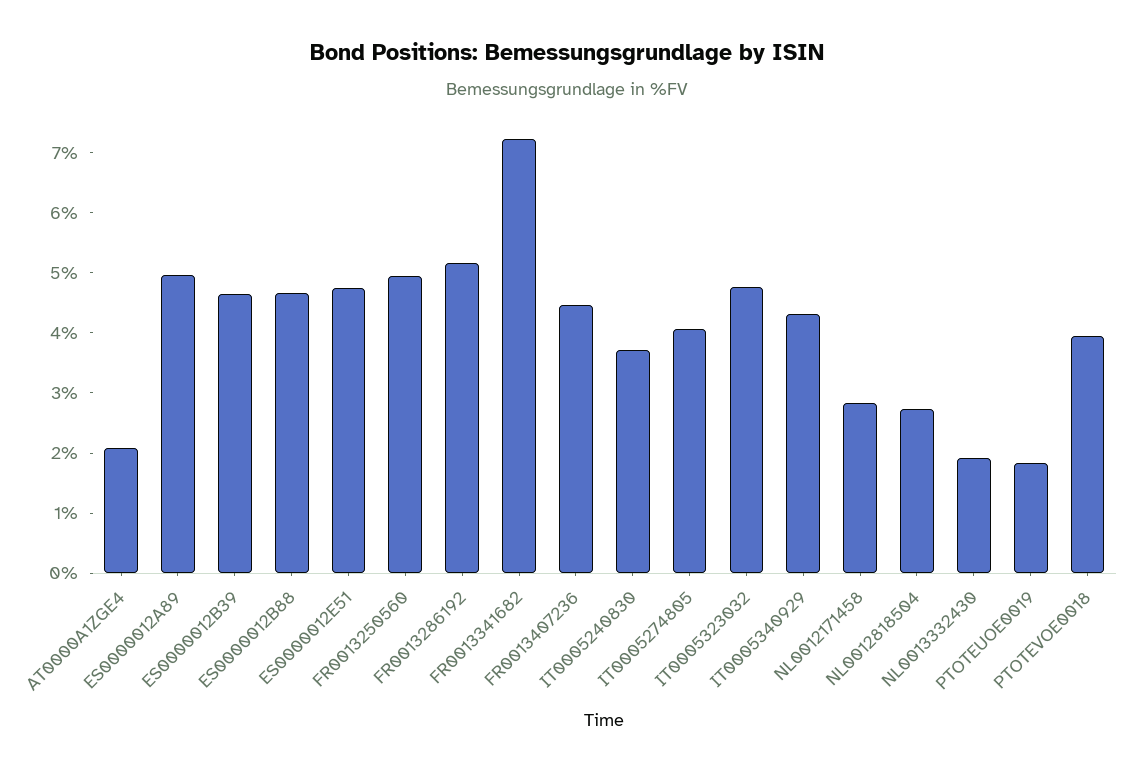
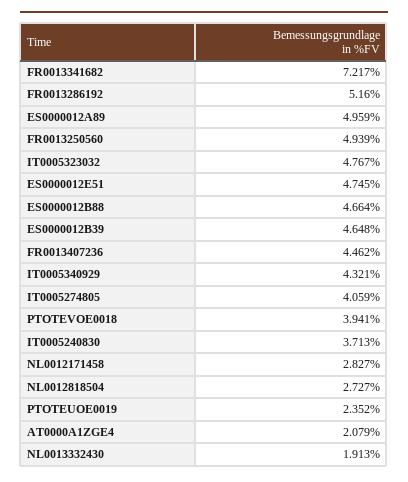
PTOTEUOE0019: 1.8 -> 2.352

